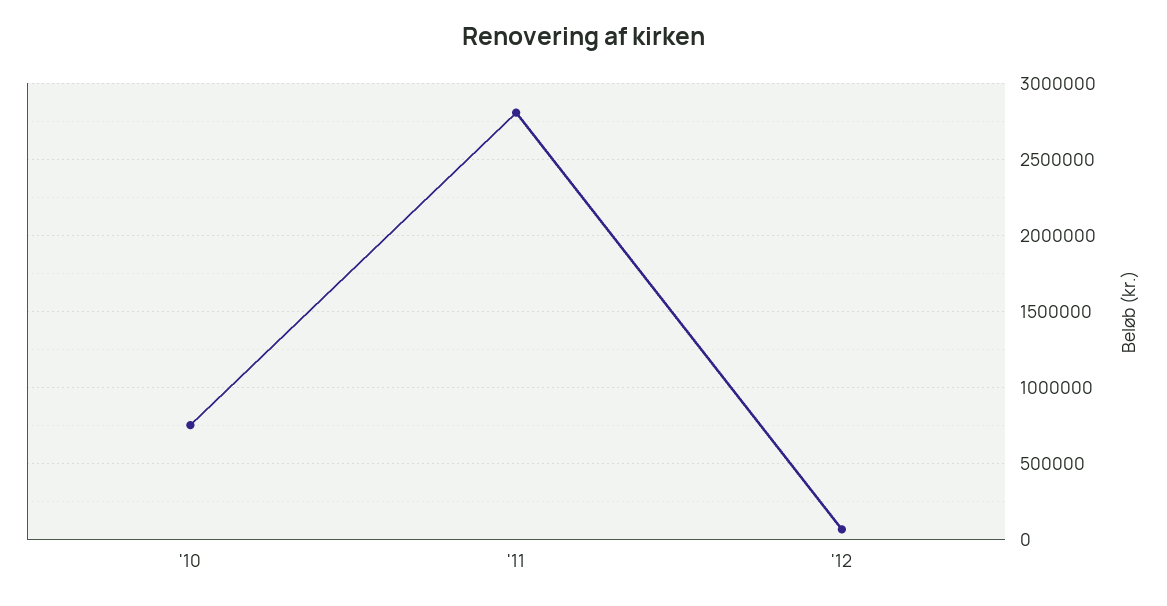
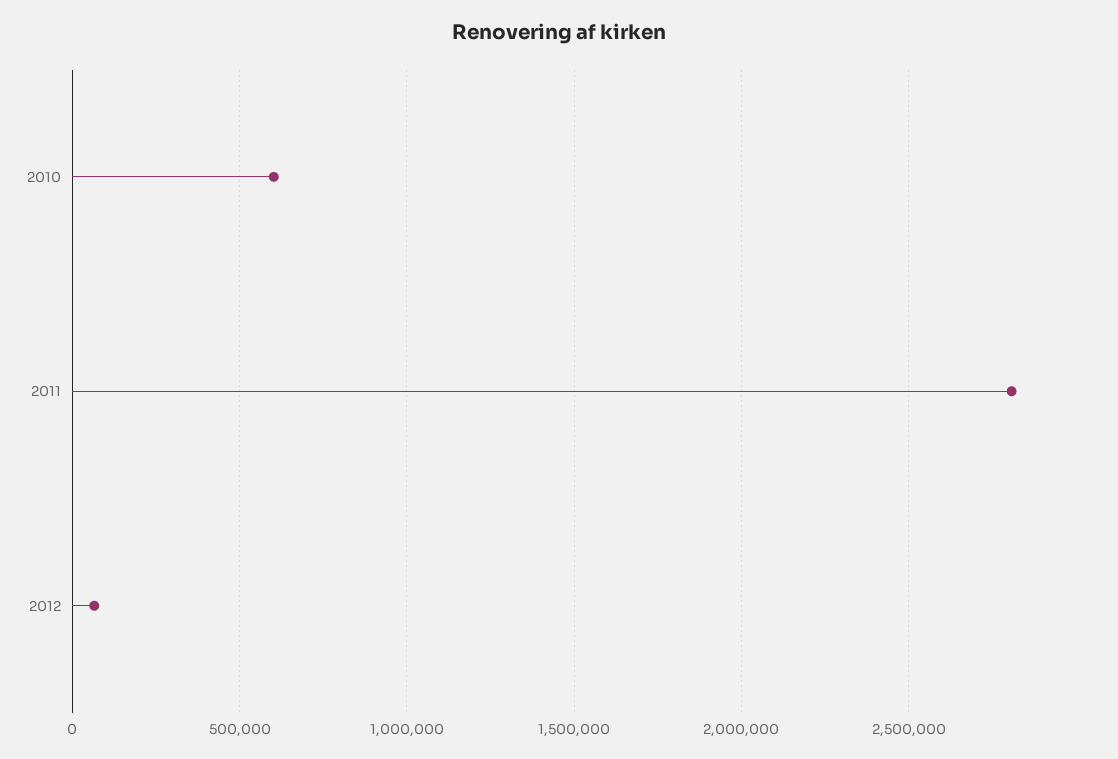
'10: 750000 -> 600000

